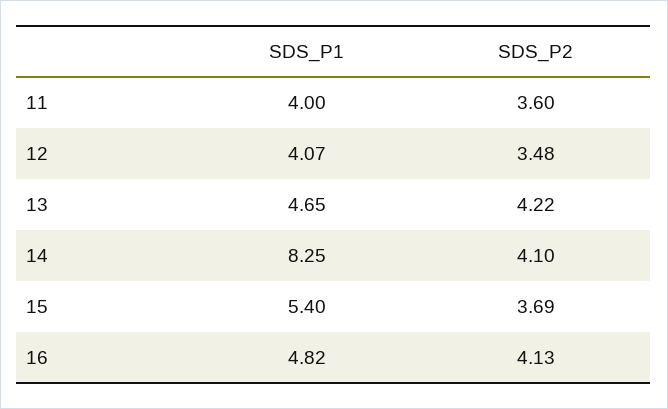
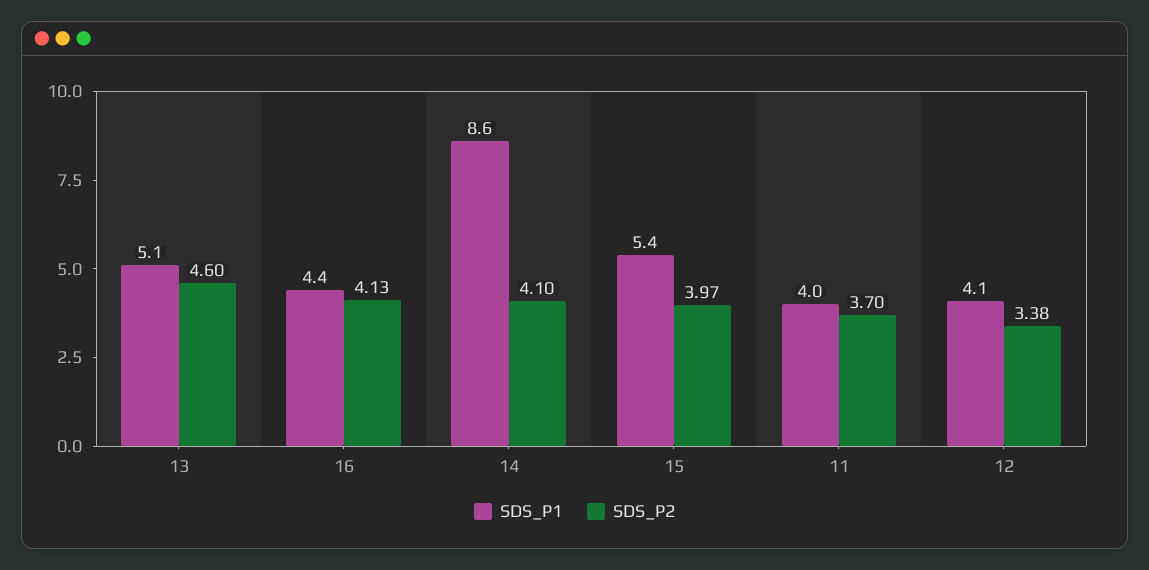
SDS_P2, 11: 3.6 -> 3.7
SDS_P2, 12: 3.48 -> 3.38
SDS_P1, 13: 4.65 -> 5.1
SDS_P2, 13: 4.22 -> 4.6
SDS_P1, 14: 8.25 -> 8.6
SDS_P2, 15: 3.69 -> 3.97
SDS_P1, 16: 4.82 -> 4.4

